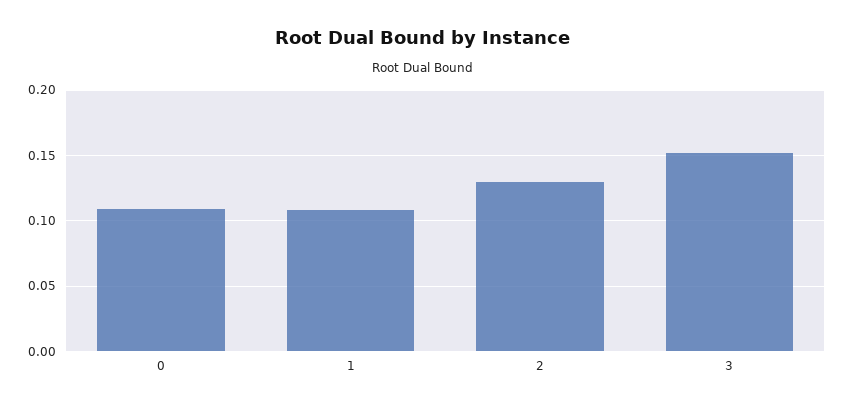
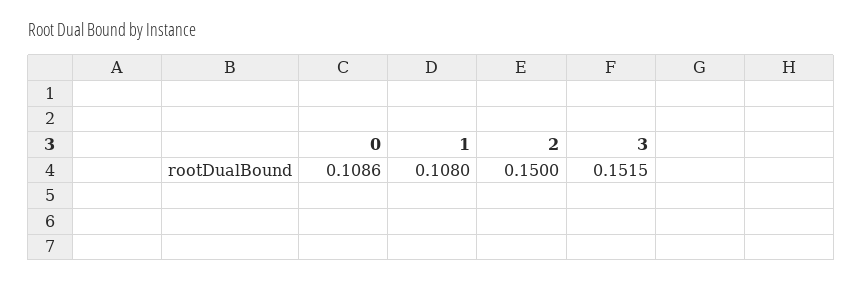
2: 0.13 -> 0.15

